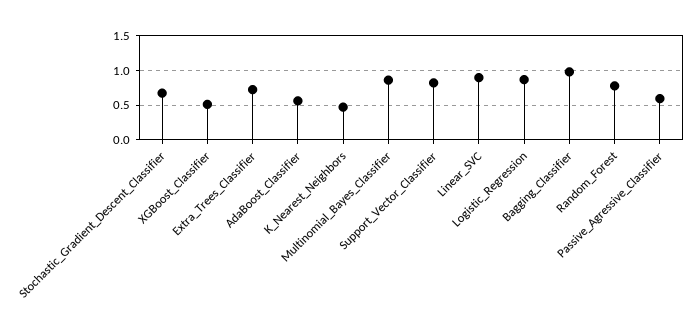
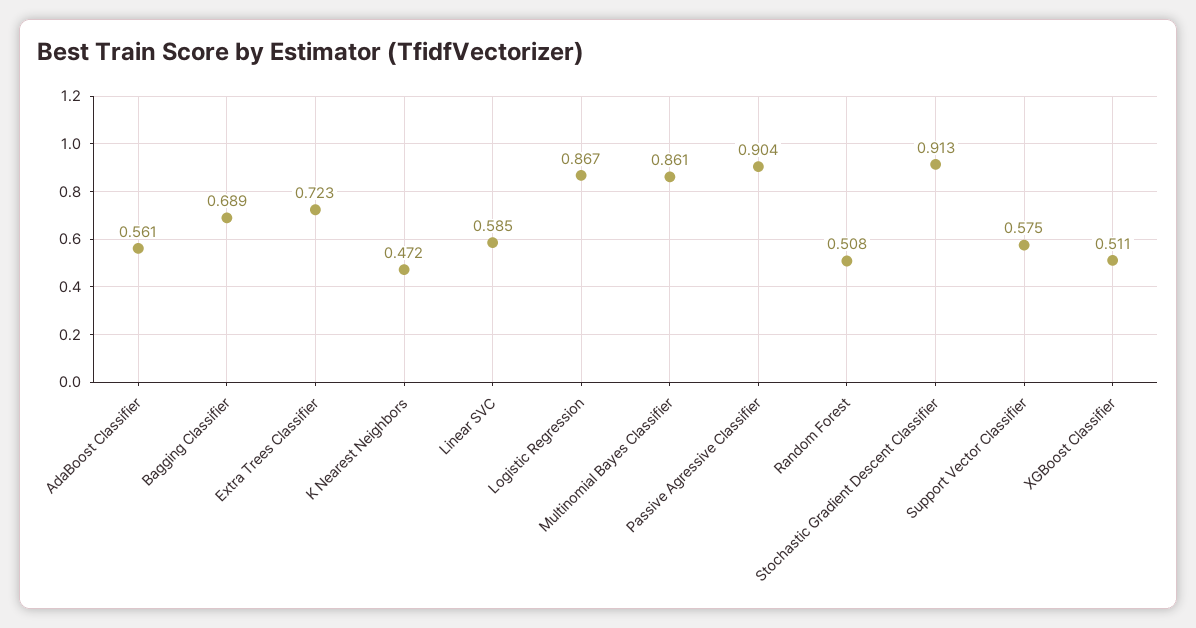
Stochastic_Gradient_Descent_Classifier: 0.7 -> 0.913
Support_Vector_Classifier: 0.8 -> 0.575
Linear_SVC: 0.9 -> 0.585
Bagging_Classifier: 1 -> 0.689
Random_Forest: 0.8 -> 0.508
Passive_Agressive_Classifier: 0.6 -> 0.904

